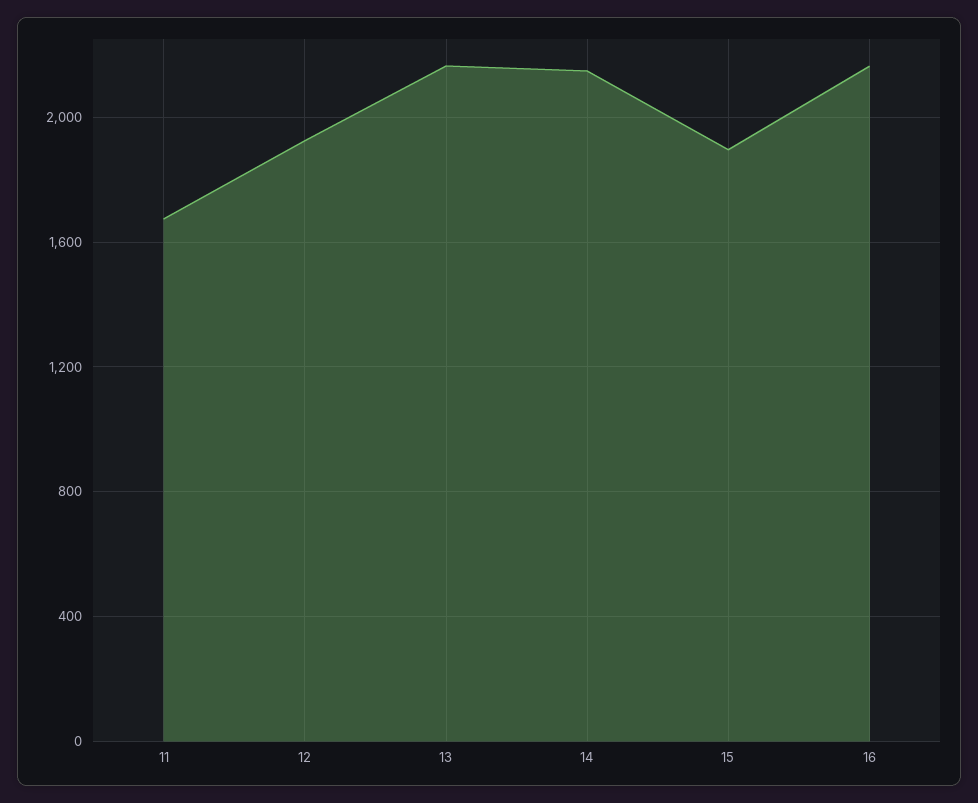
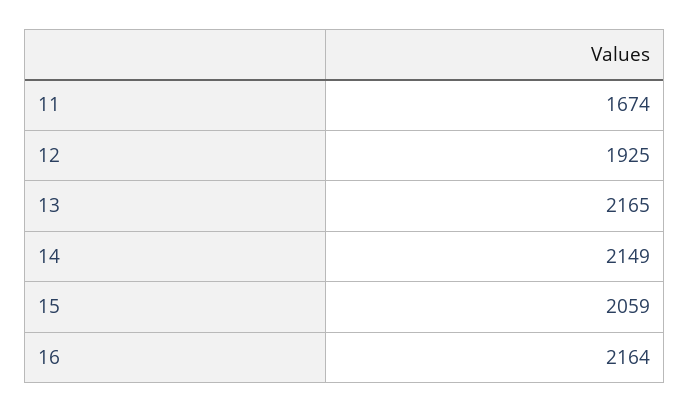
15: 1900 -> 2059

